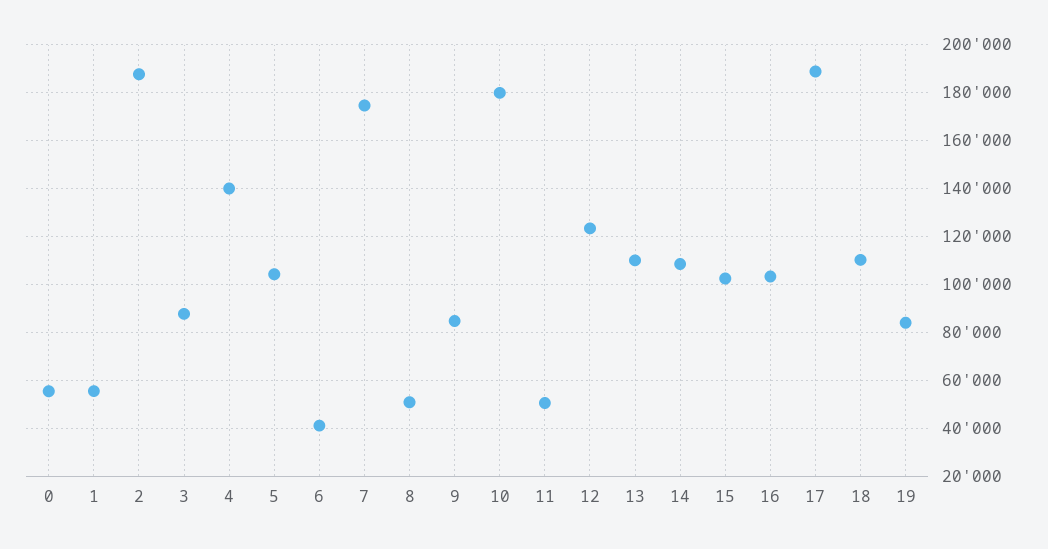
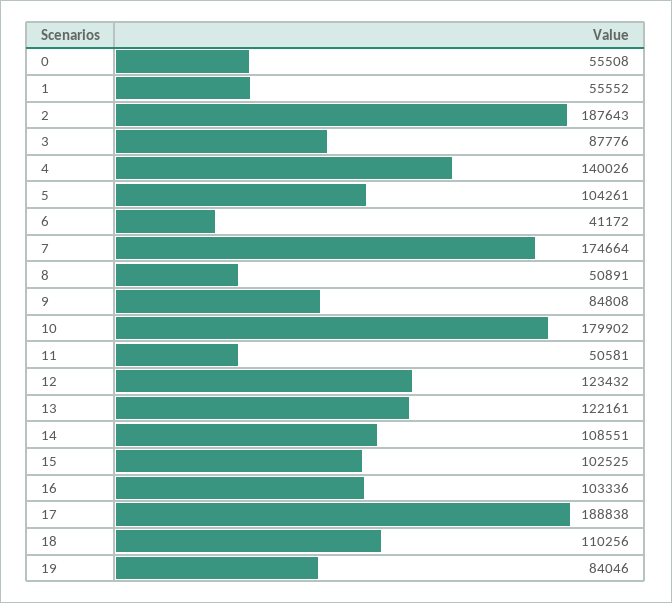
13: 110000 -> 122161

